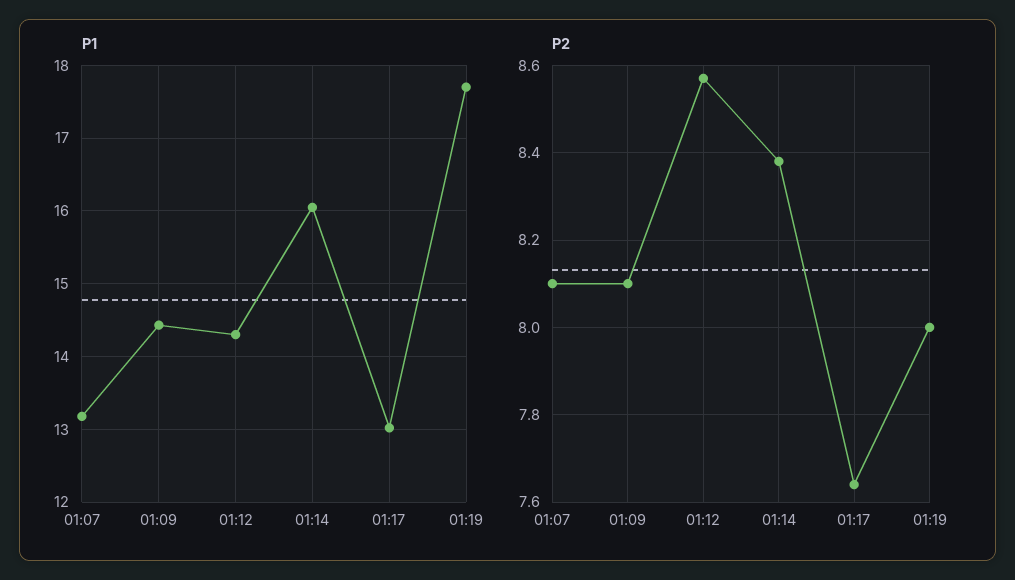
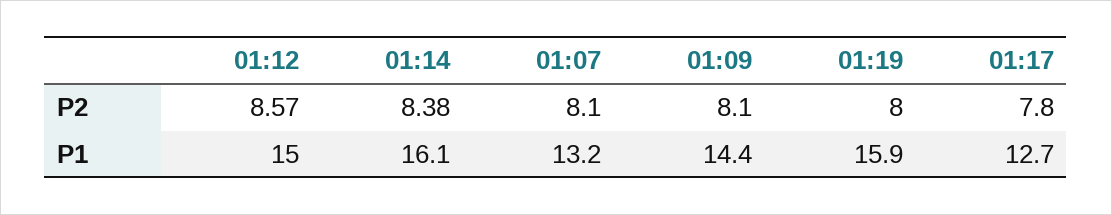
P1, 01:12: 14.3 -> 15
P1, 01:17: 13 -> 12.7
P1, 01:19: 17.7 -> 15.9
P2, 01:17: 7.65 -> 7.8

